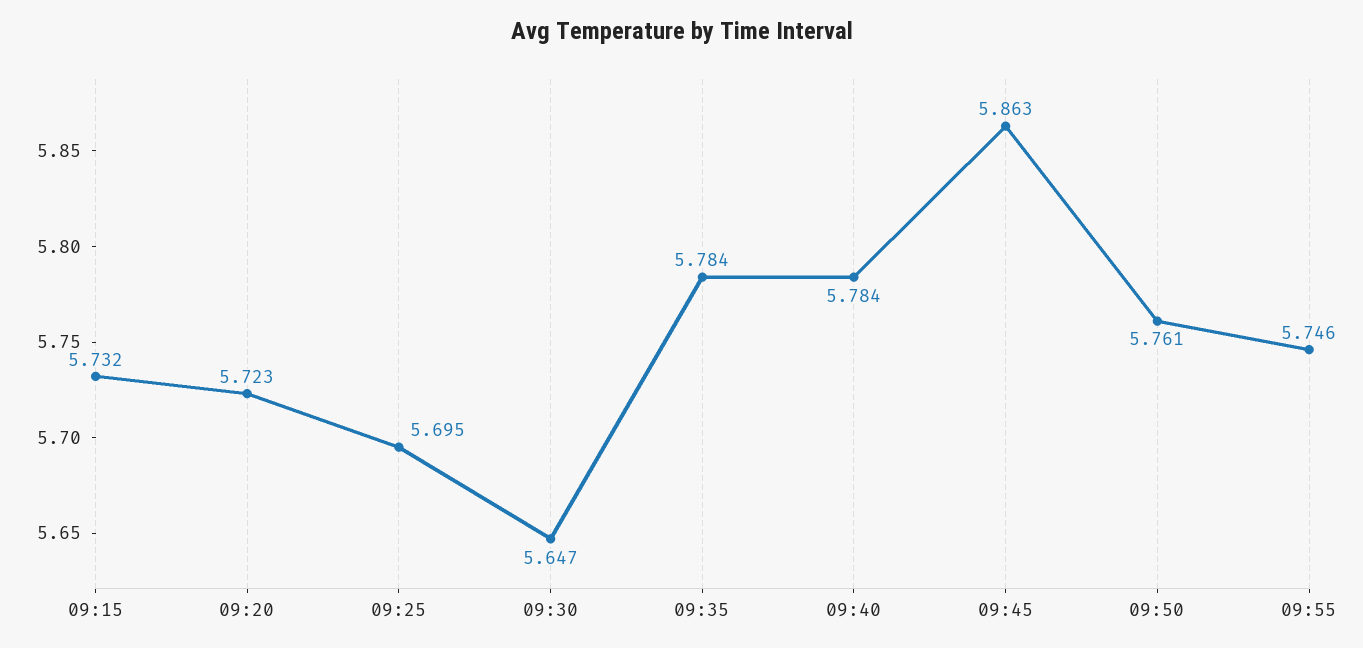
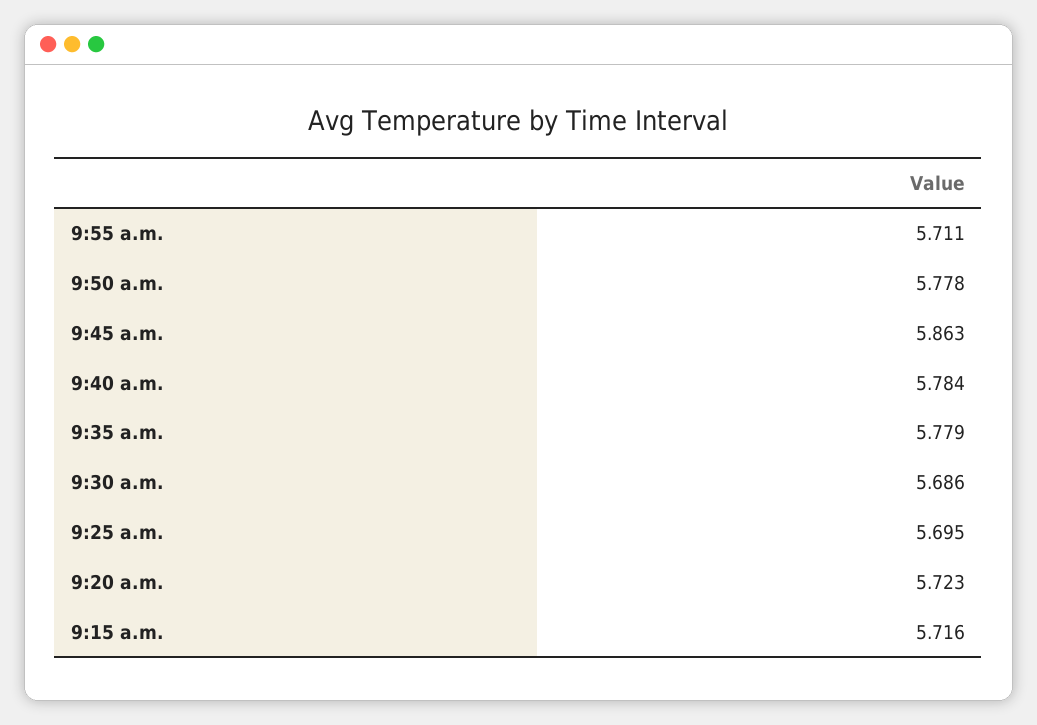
09:15: 5.732 -> 5.716
09:30: 5.647 -> 5.686
09:35: 5.784 -> 5.779
09:50: 5.761 -> 5.778
09:55: 5.746 -> 5.711

